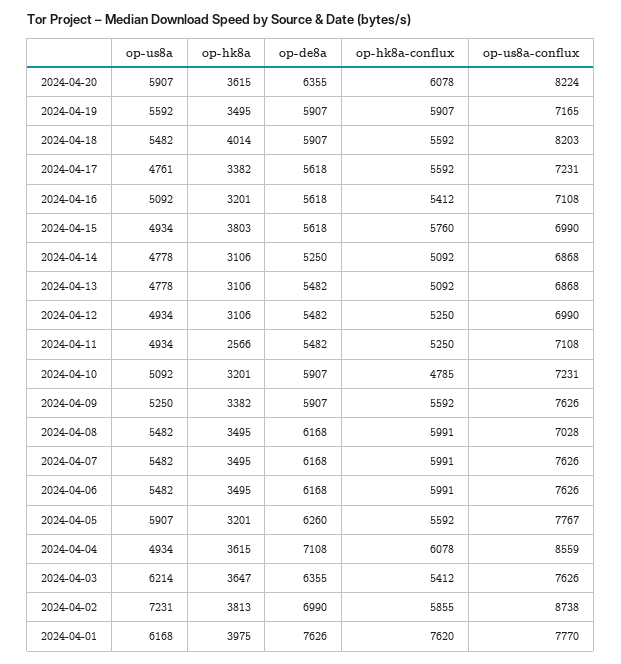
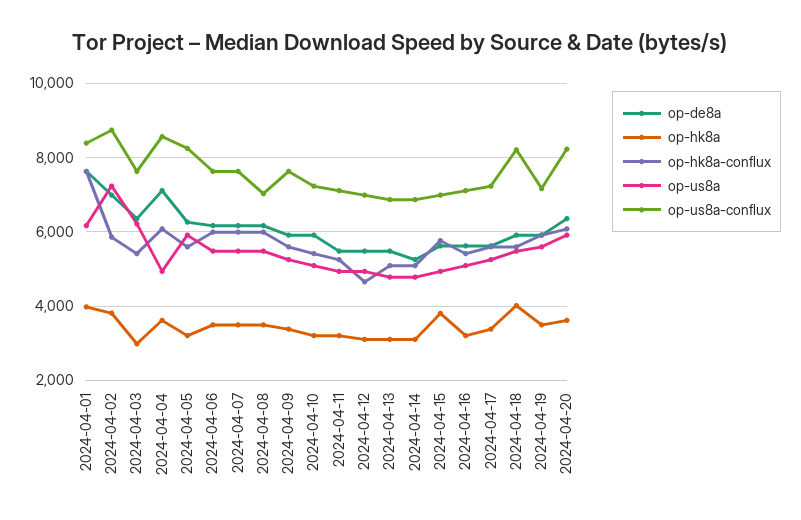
op-us8a, 2024-04-17: 4761 -> 5200
op-hk8a-conflux, 2024-04-12: 5250 -> 4600
op-hk8a, 2024-04-11: 2566 -> 3200
op-hk8a-conflux, 2024-04-10: 4785 -> 5400
op-us8a-conflux, 2024-04-05: 7767 -> 8200
op-hk8a, 2024-04-03: 3647 -> 3000
op-us8a-conflux, 2024-04-01: 7770 -> 8400

